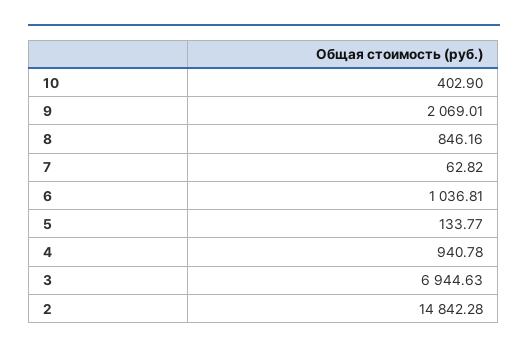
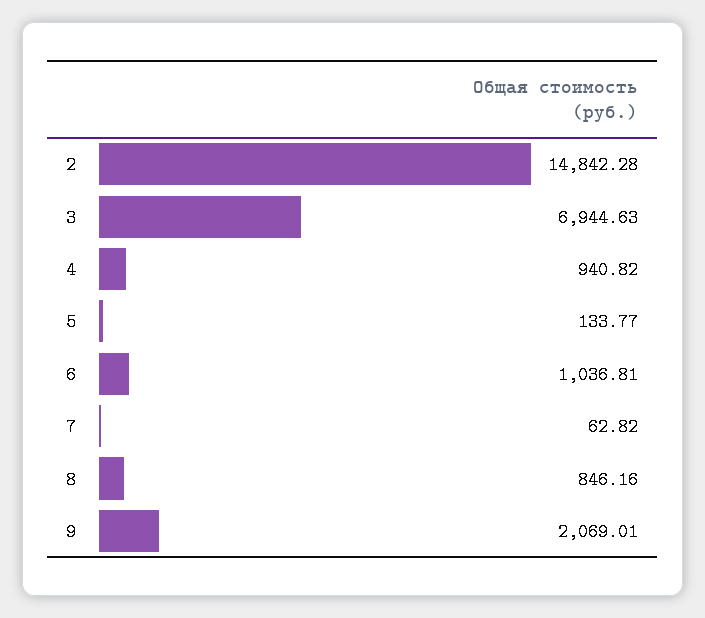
10: 402.9 -> none
4: 940.78 -> 940.82

